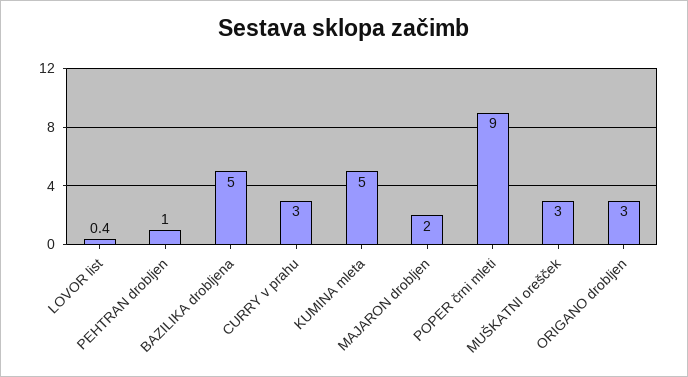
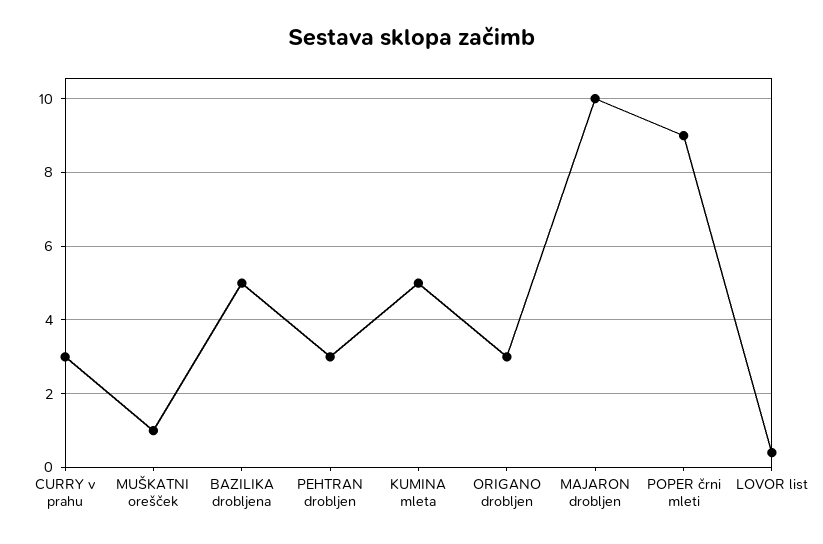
PEHTRAN drobljen: 1 -> 3
MAJARON drobljen: 2 -> 10
MUŠKATNI orešček: 3 -> 1

